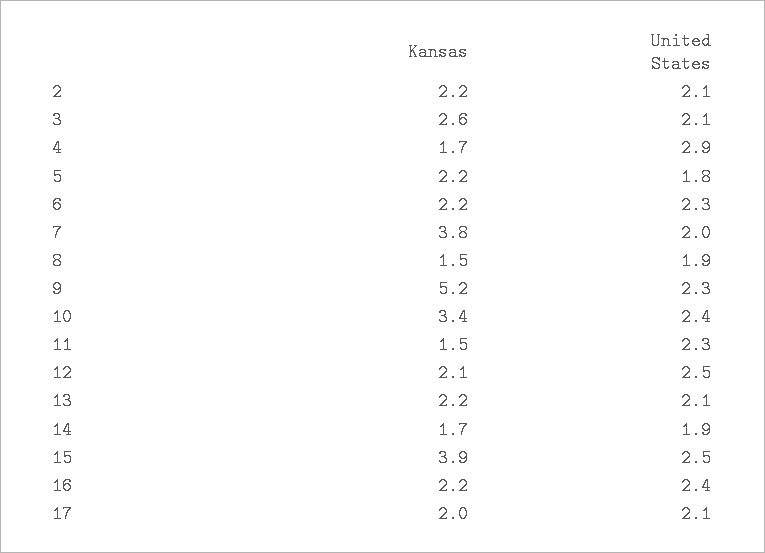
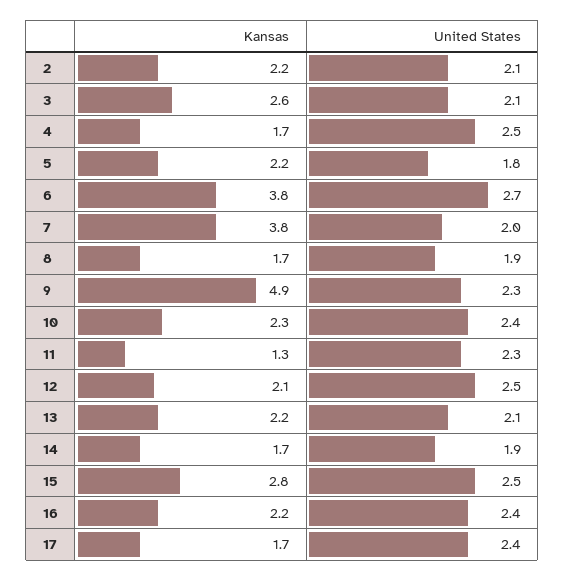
United States, 4: 2.9 -> 2.5
Kansas, 6: 2.2 -> 3.8
United States, 6: 2.3 -> 2.7
Kansas, 8: 1.5 -> 1.7
Kansas, 9: 5.2 -> 4.9
Kansas, 10: 3.4 -> 2.3
Kansas, 11: 1.5 -> 1.3
Kansas, 15: 3.9 -> 2.8
Kansas, 17: 2 -> 1.7
United States, 17: 2.1 -> 2.4

